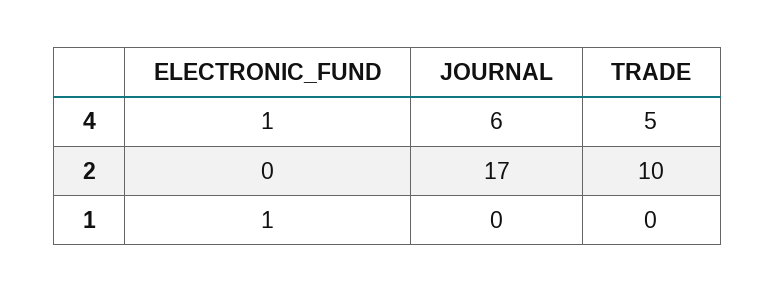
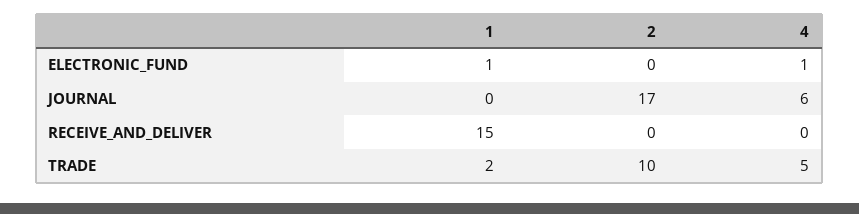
TRADE, 1: 0 -> 2
RECEIVE_AND_DELIVER, 1: none -> 15
RECEIVE_AND_DELIVER, 2: none -> 0
RECEIVE_AND_DELIVER, 4: none -> 0

